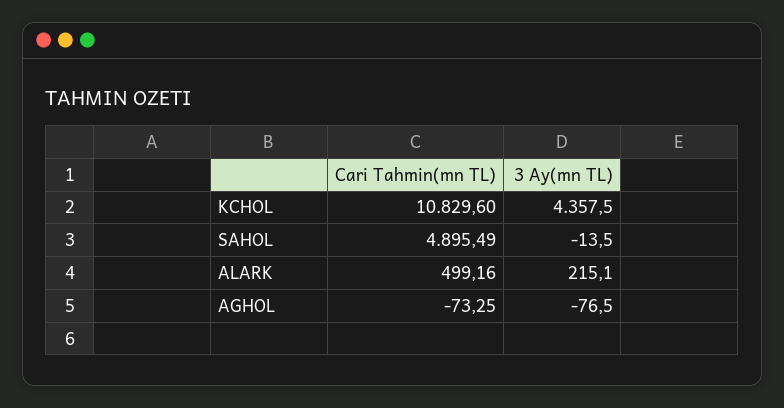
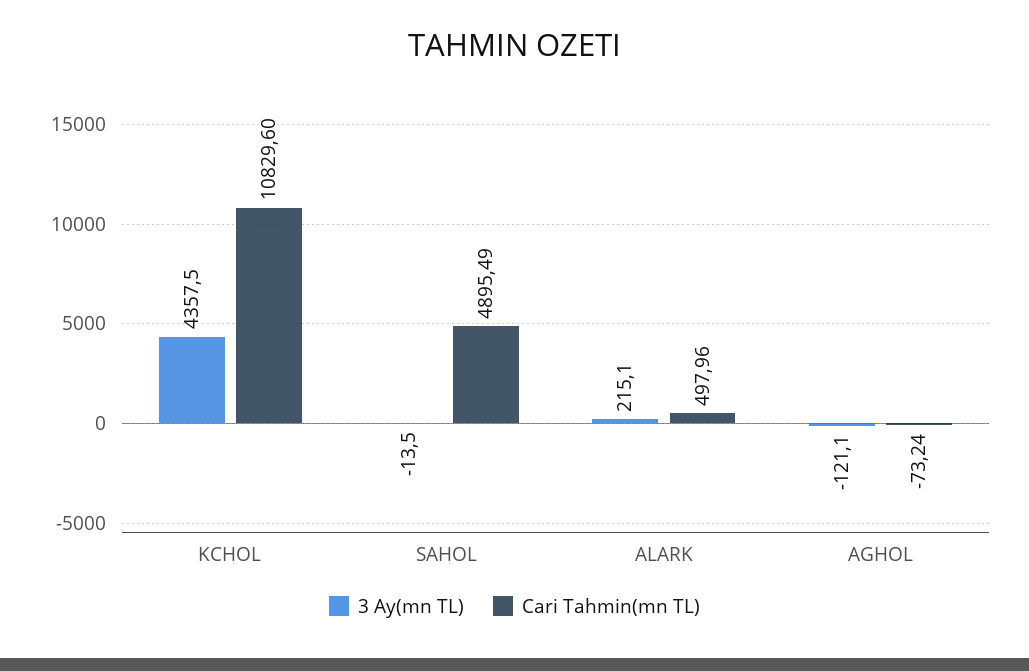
Cari Tahmin(mn TL), ALARK: 499.16 -> 497.96
Cari Tahmin(mn TL), AGHOL: -73.25 -> -73.24
3 Ay(mn TL), AGHOL: -76.5 -> -121.1

